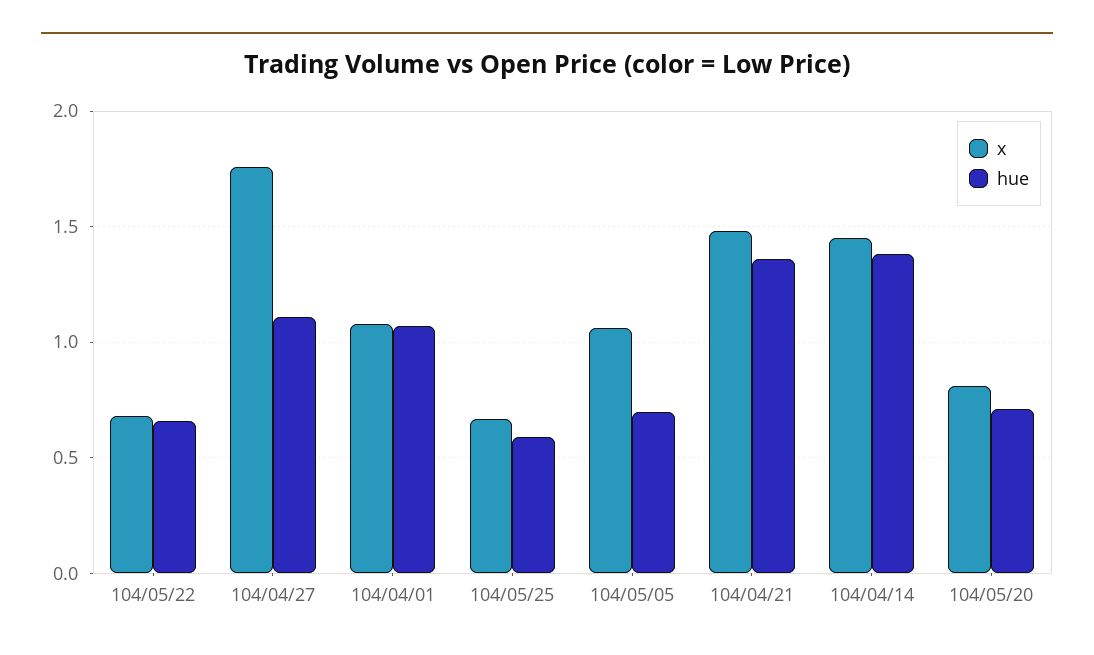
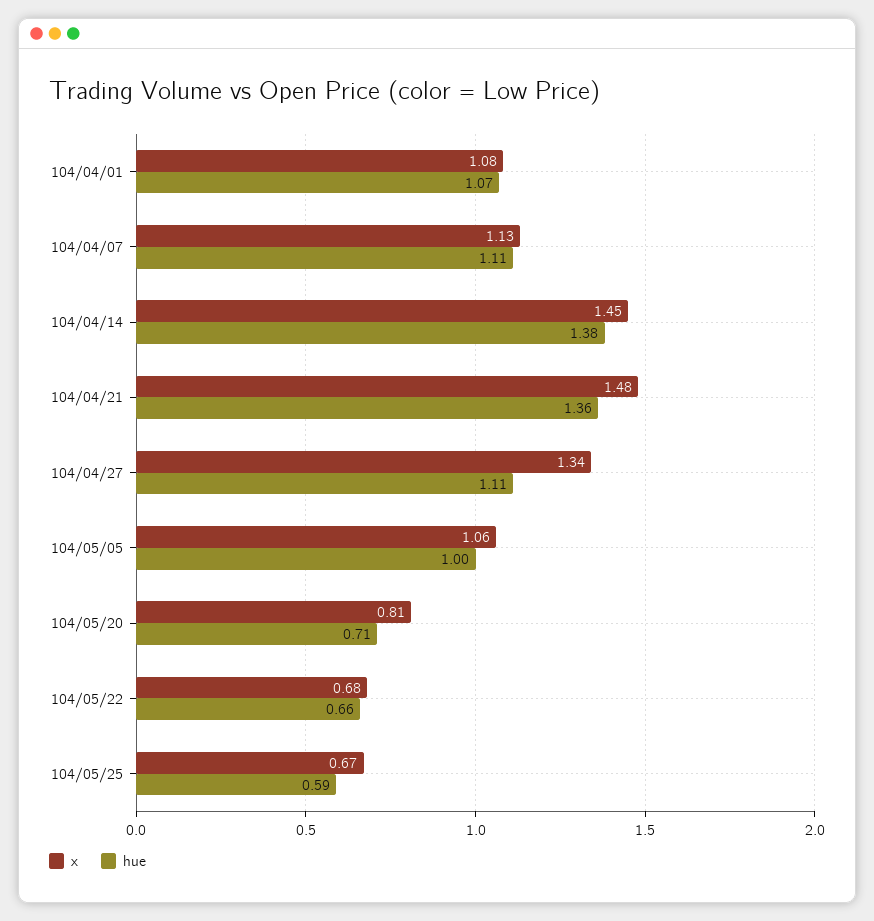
x, 104/04/27: 1.75 -> 1.34
hue, 104/05/05: 0.7 -> 1
x, 104/04/07: none -> 1.13
hue, 104/04/07: none -> 1.11

